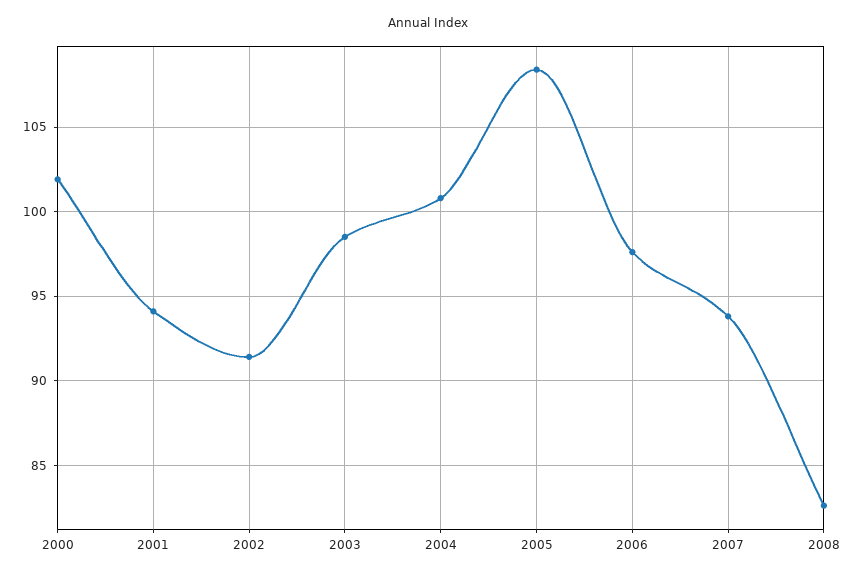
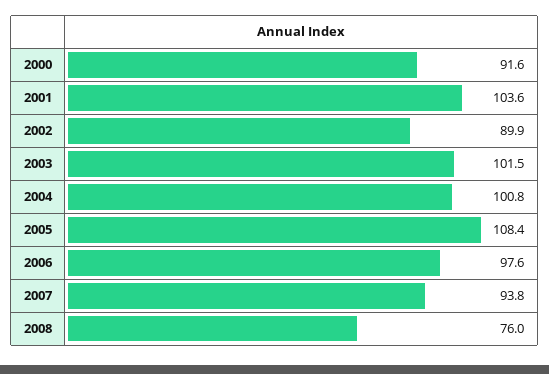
2000: 102 -> 91.6
2001: 94 -> 103.6
2002: 91.5 -> 89.9
2003: 98.5 -> 101.5
2008: 82.5 -> 76

